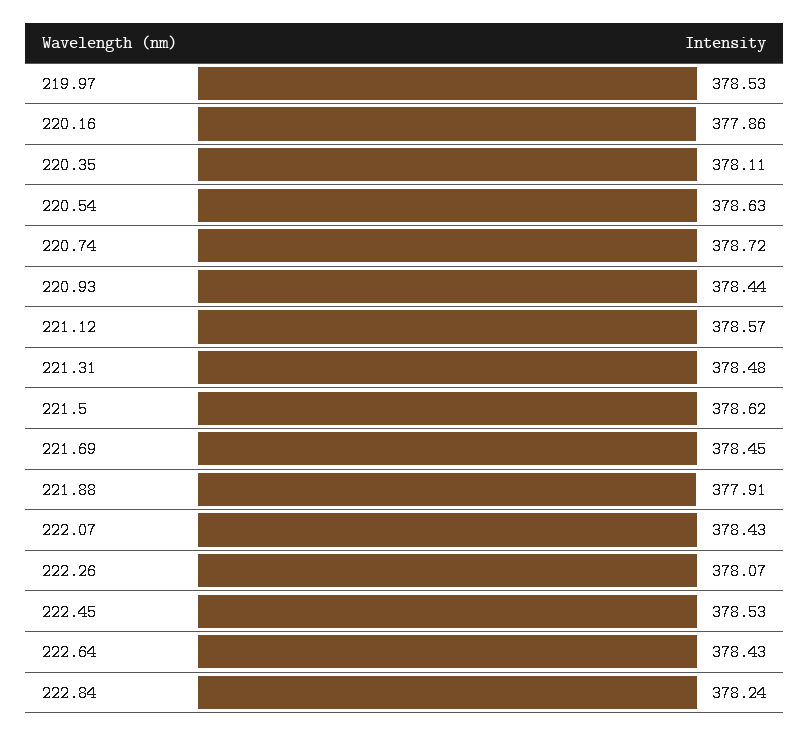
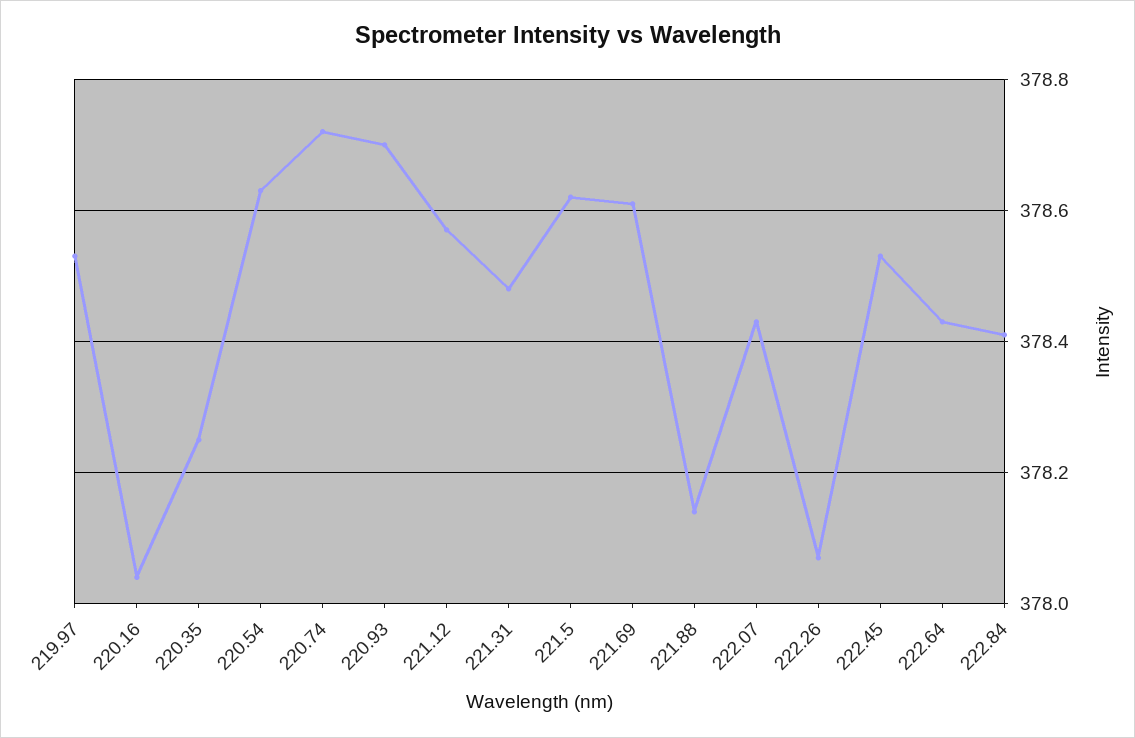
220.16: 377.86 -> 378.05
220.35: 378.11 -> 378.25
220.93: 378.44 -> 378.7
221.69: 378.45 -> 378.6
221.88: 377.91 -> 378.15
222.84: 378.24 -> 378.4

